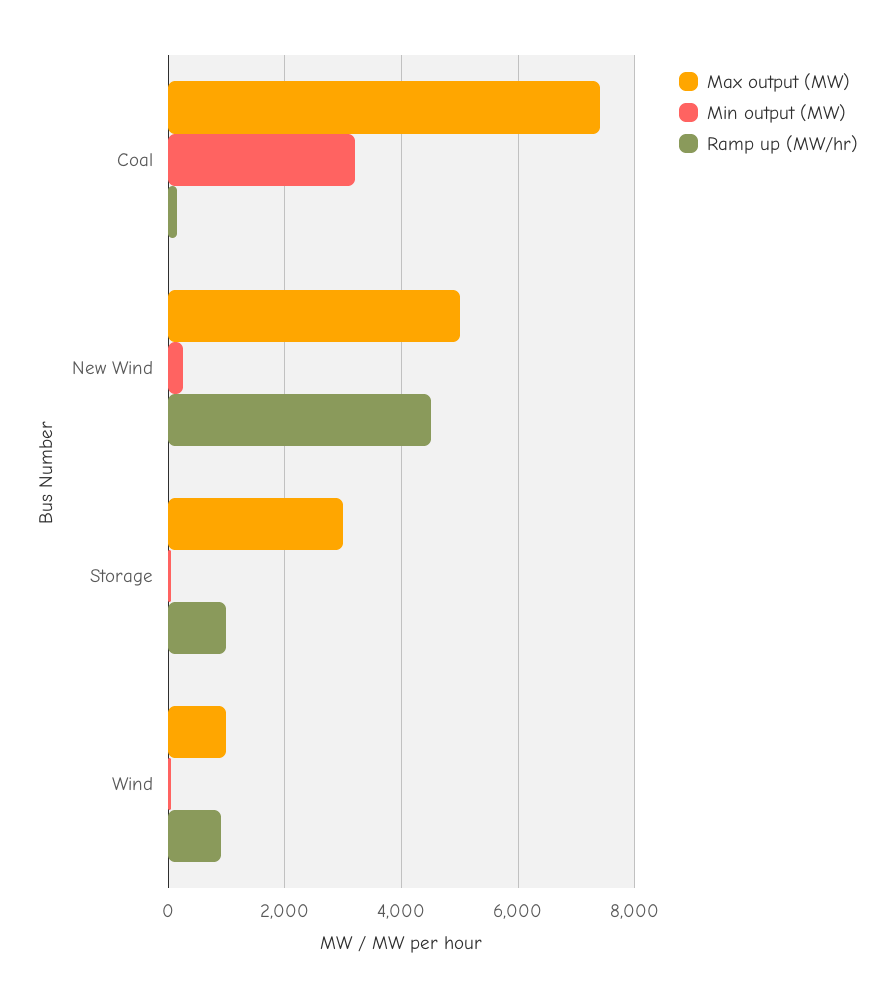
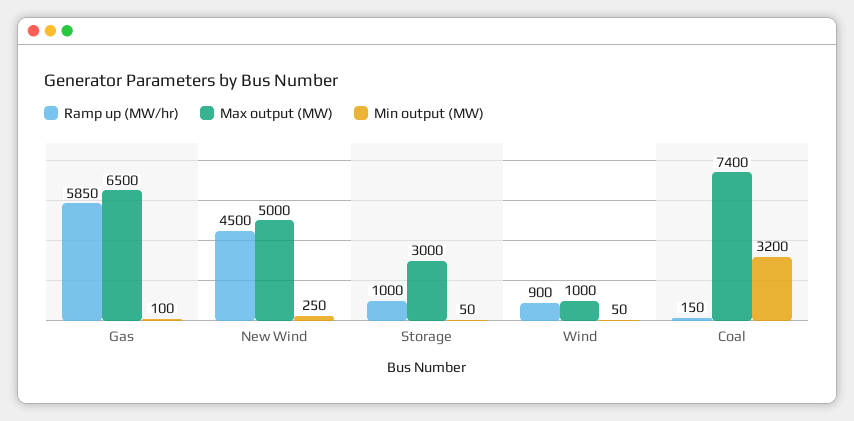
Ramp up (MW/hr), Gas: none -> 5850
Max output (MW), Gas: none -> 6500
Min output (MW), Gas: none -> 100

